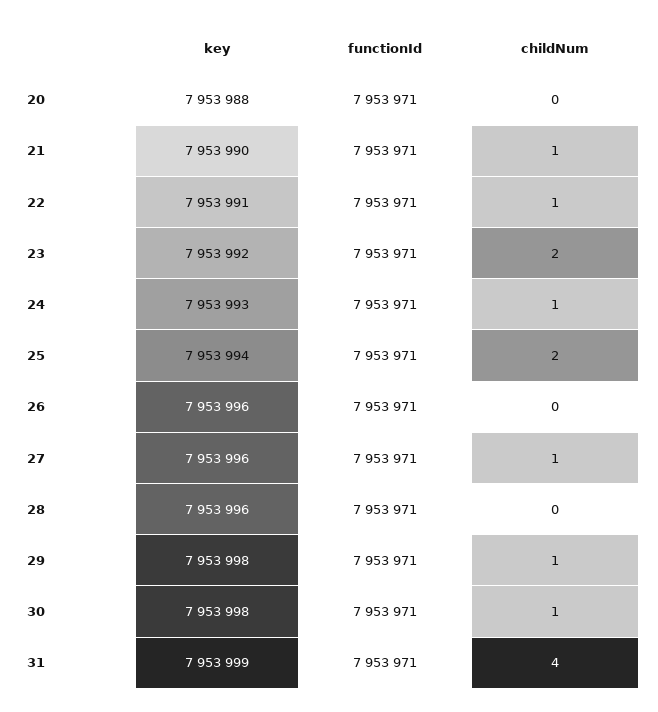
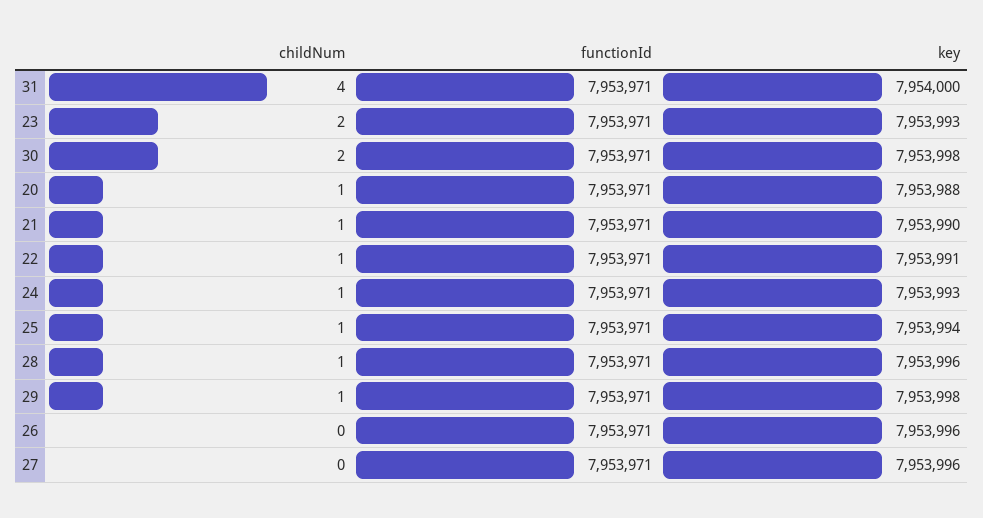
childNum, 20: 0 -> 1
key, 23: 7953992 -> 7953993
childNum, 25: 2 -> 1
childNum, 27: 1 -> 0
childNum, 28: 0 -> 1
childNum, 30: 1 -> 2
key, 31: 7953999 -> 7954000

